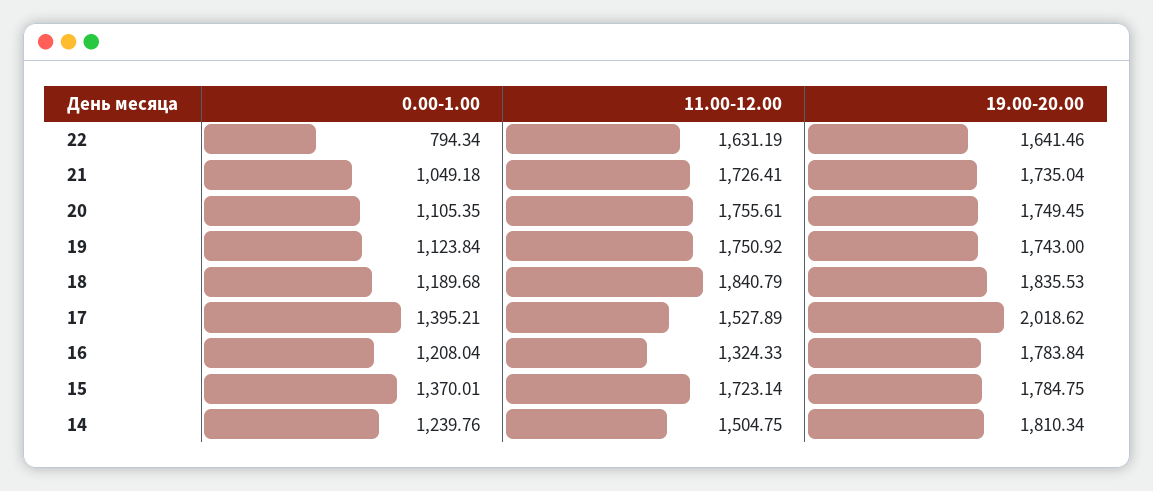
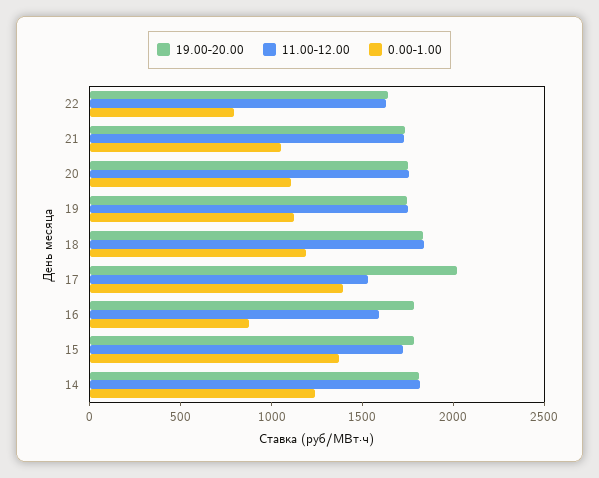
0.00-1.00, 16: 1208.04 -> 900
11.00-12.00, 16: 1324.33 -> 1600
11.00-12.00, 14: 1504.75 -> 1800

